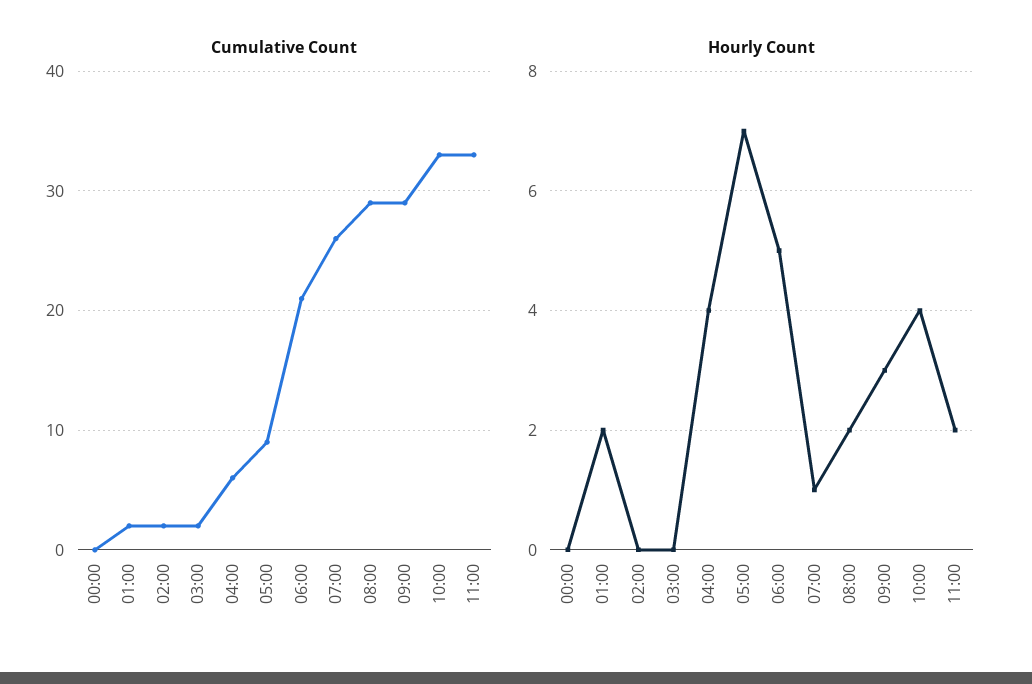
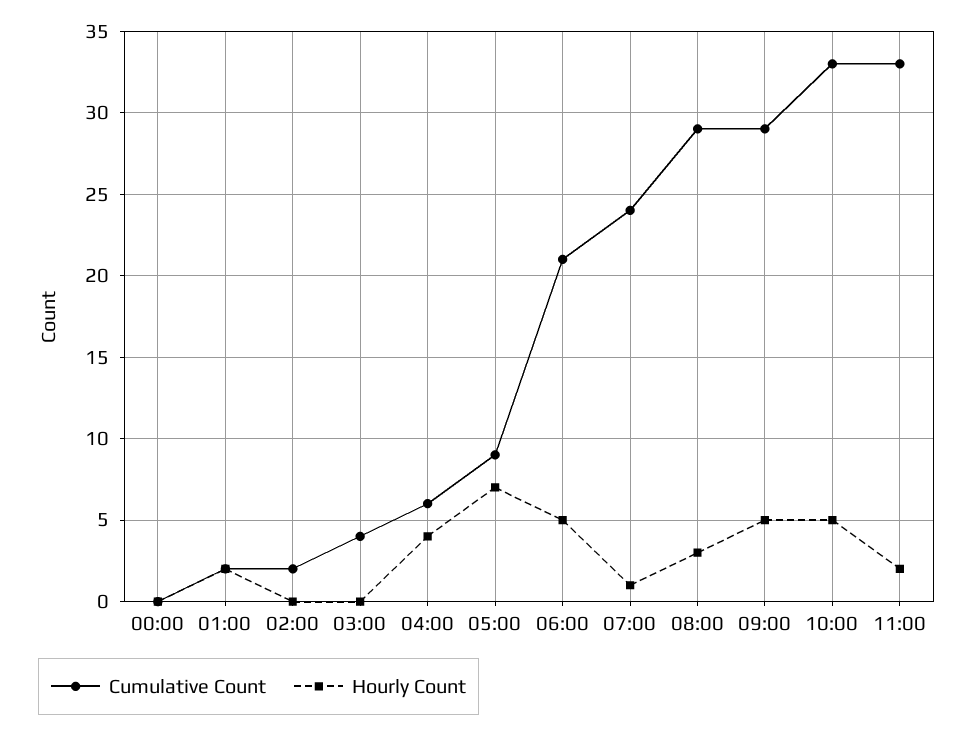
Cumulative Count, 03:00: 2 -> 4
Cumulative Count, 07:00: 26 -> 24
Hourly Count, 08:00: 2 -> 3
Hourly Count, 09:00: 3 -> 5
Hourly Count, 10:00: 4 -> 5

